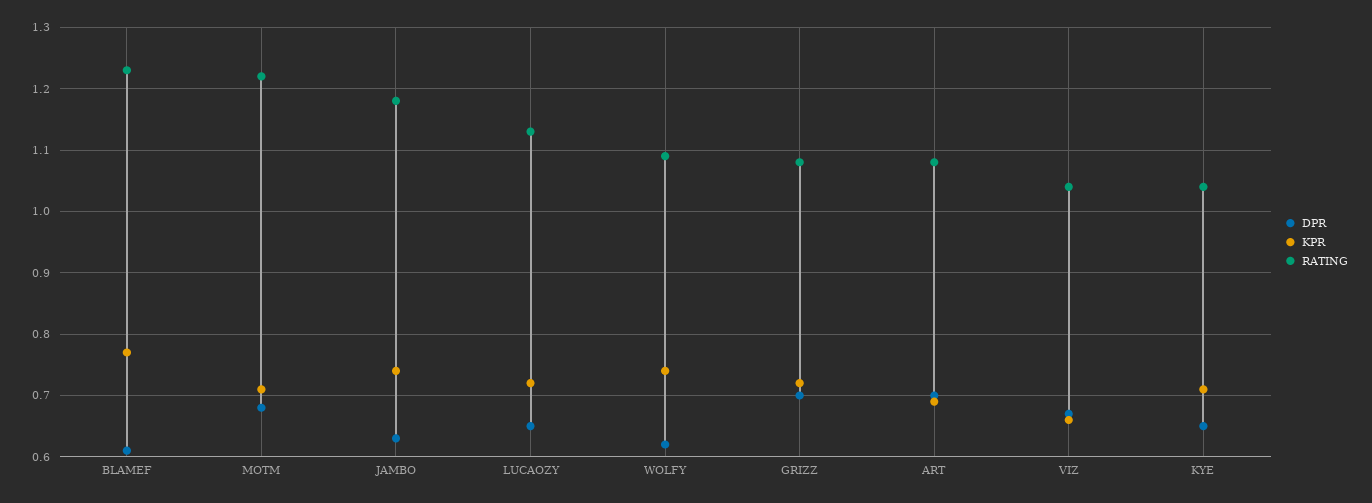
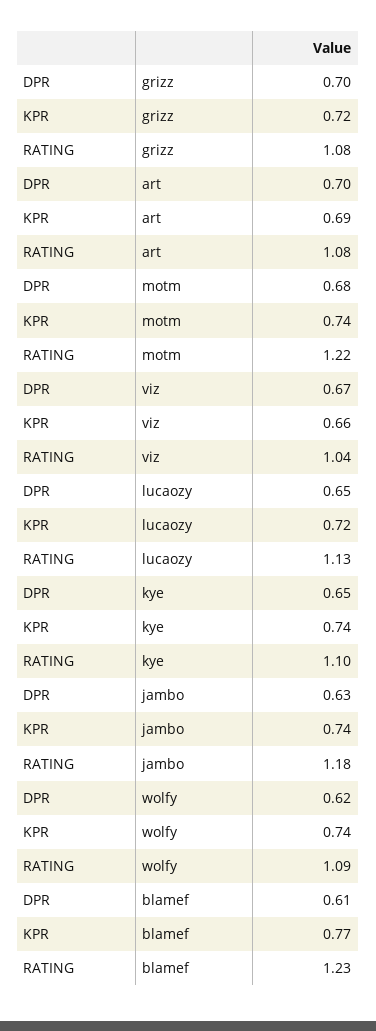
KPR, MOTM: 0.71 -> 0.74
KPR, KYE: 0.71 -> 0.74
RATING, KYE: 1.04 -> 1.1

